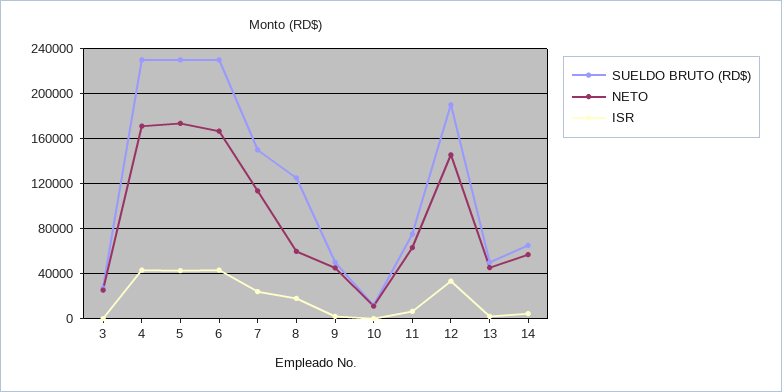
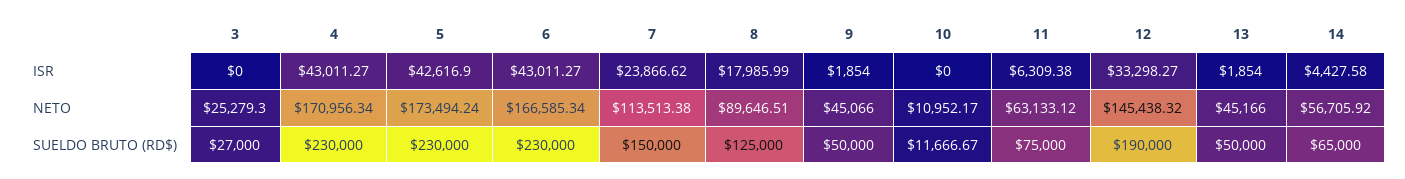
NETO, 8: 60000 -> 89646.51

